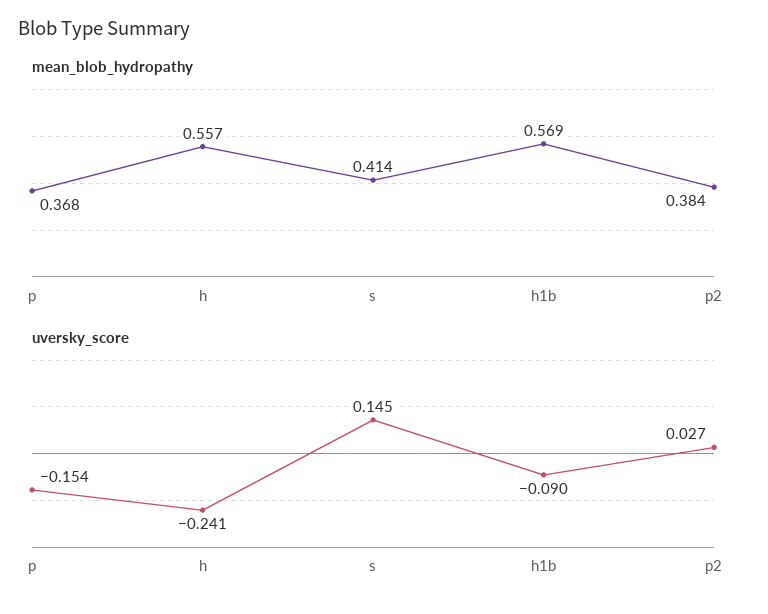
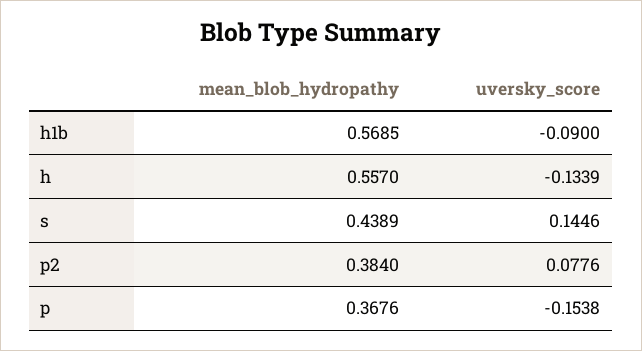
mean_blob_hydropathy, s: 0.414 -> 0.4389
uversky_score, h: -0.241 -> -0.1339
uversky_score, p2: 0.027 -> 0.0776

